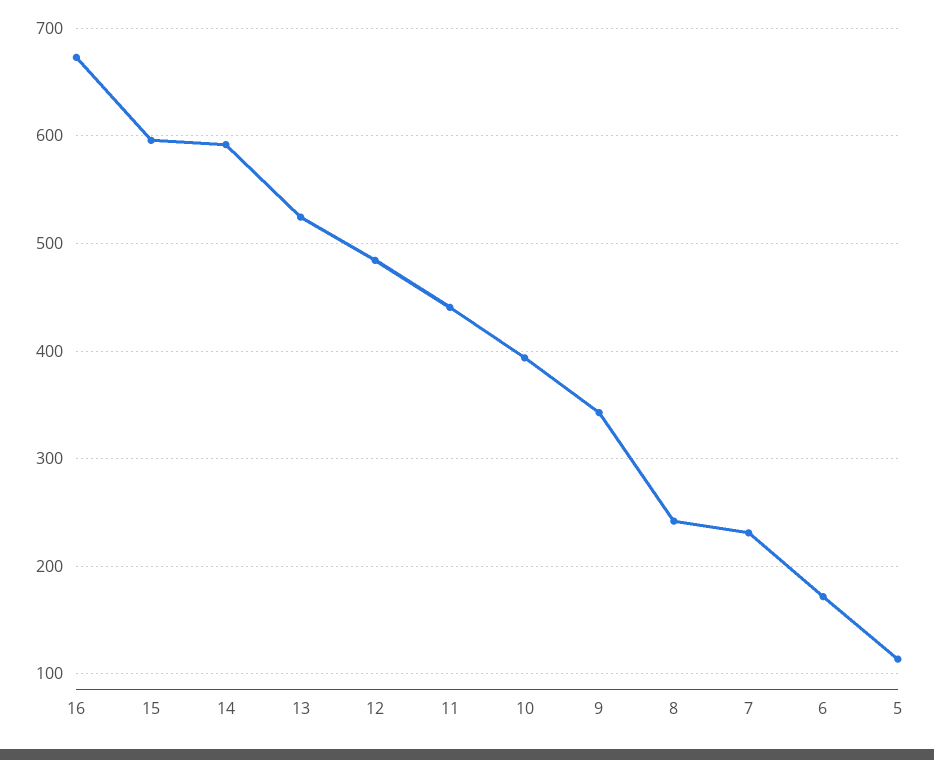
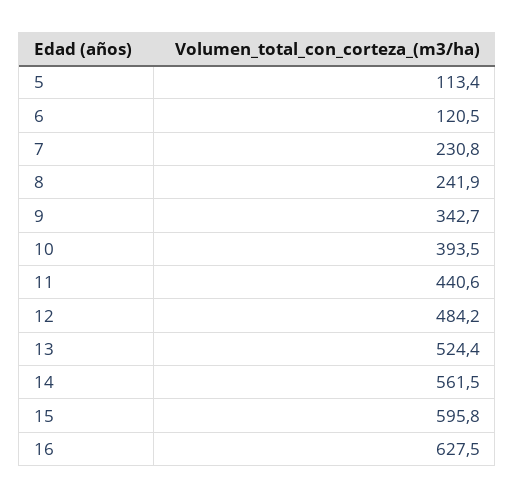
16: 670 -> 627.5
14: 590 -> 561.5
6: 170 -> 120.5

